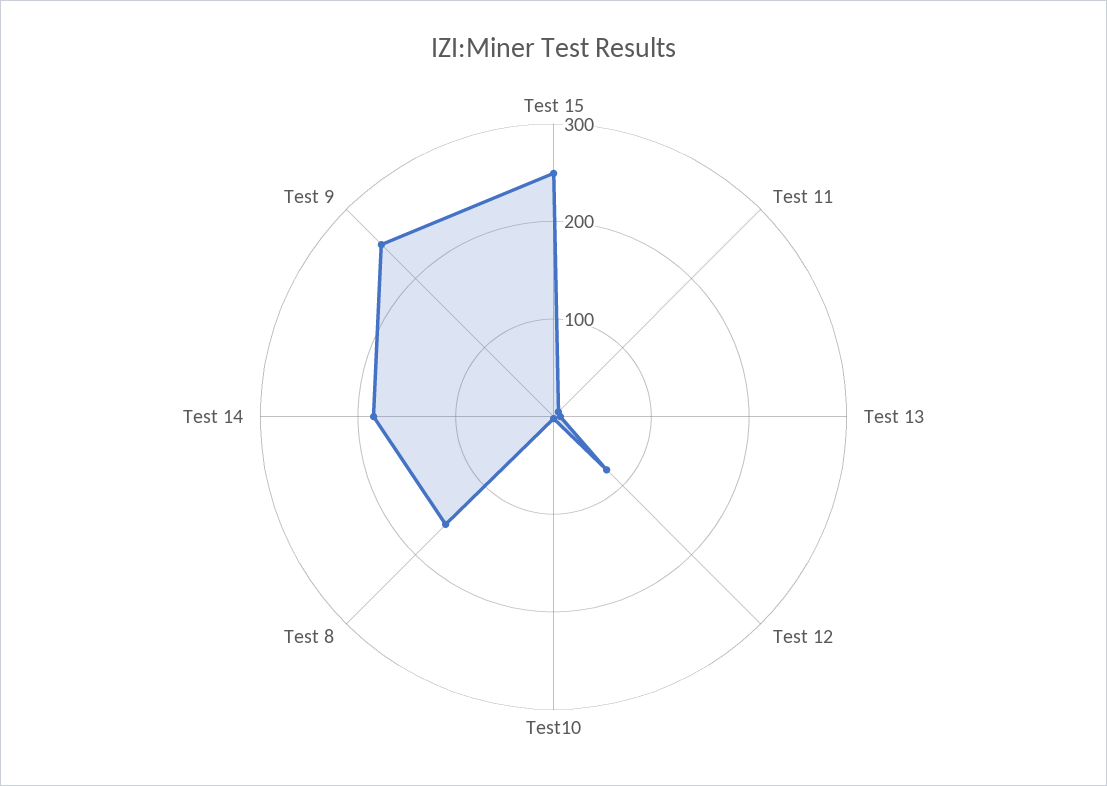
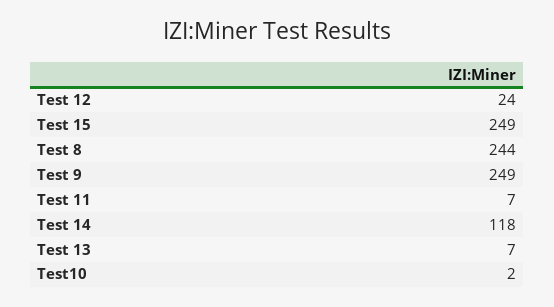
Test 12: 80 -> 24
Test 8: 160 -> 244
Test 14: 180 -> 118

